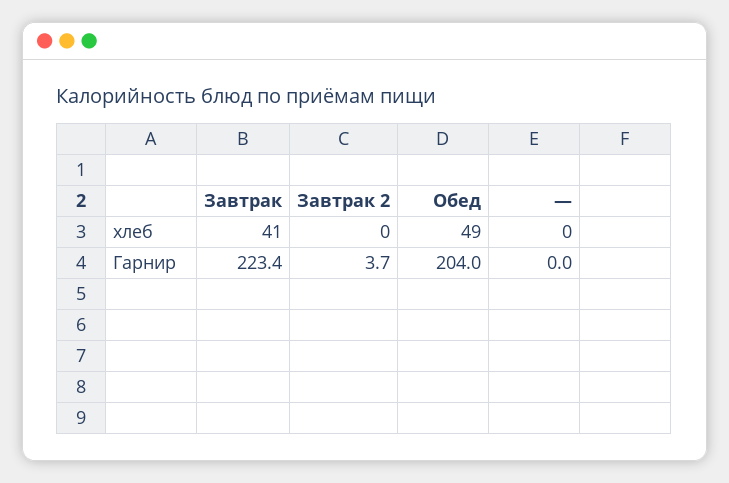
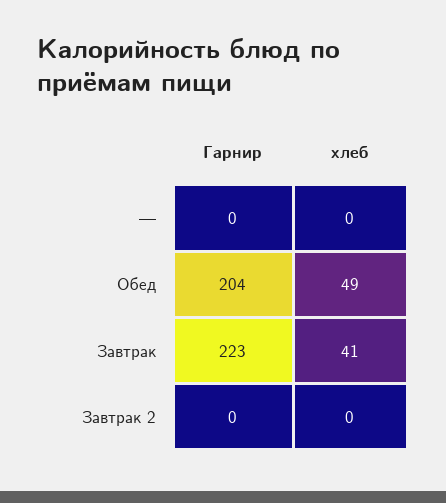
Завтрак 2, Гарнир: 3.7 -> 0

